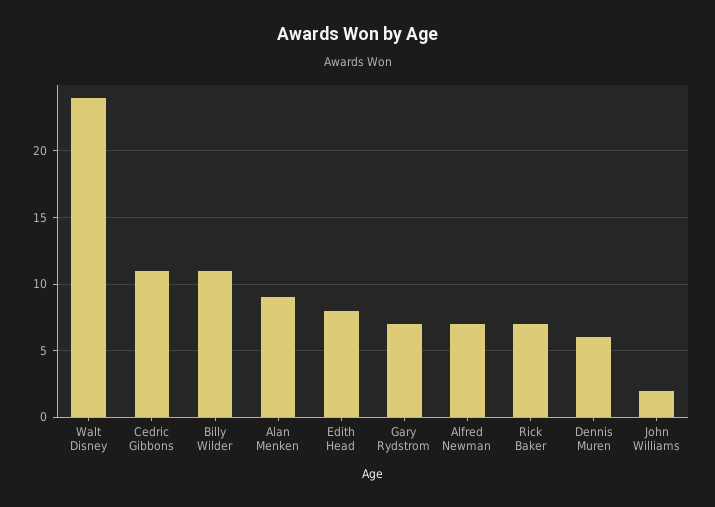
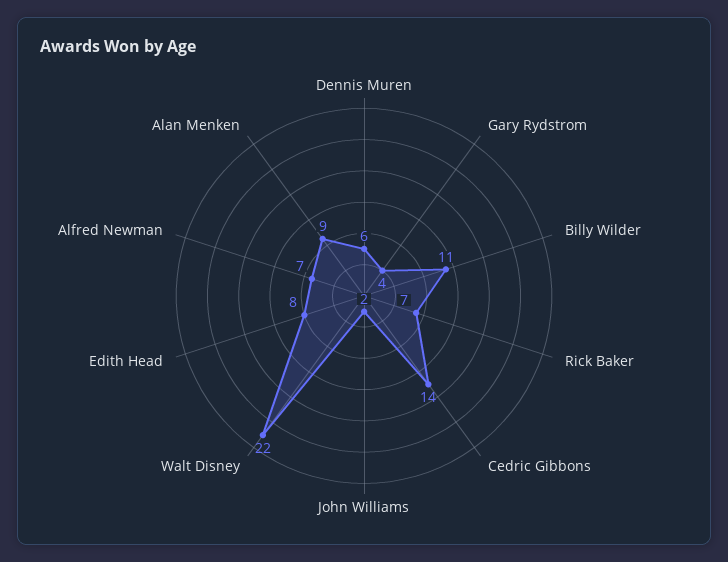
Walt Disney: 24 -> 22
Cedric Gibbons: 11 -> 14
Gary Rydstrom: 7 -> 4

